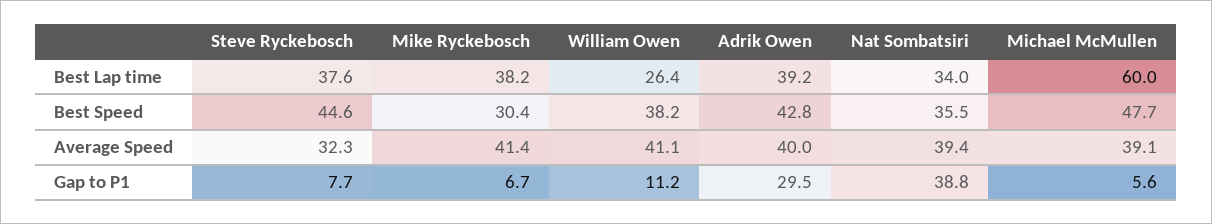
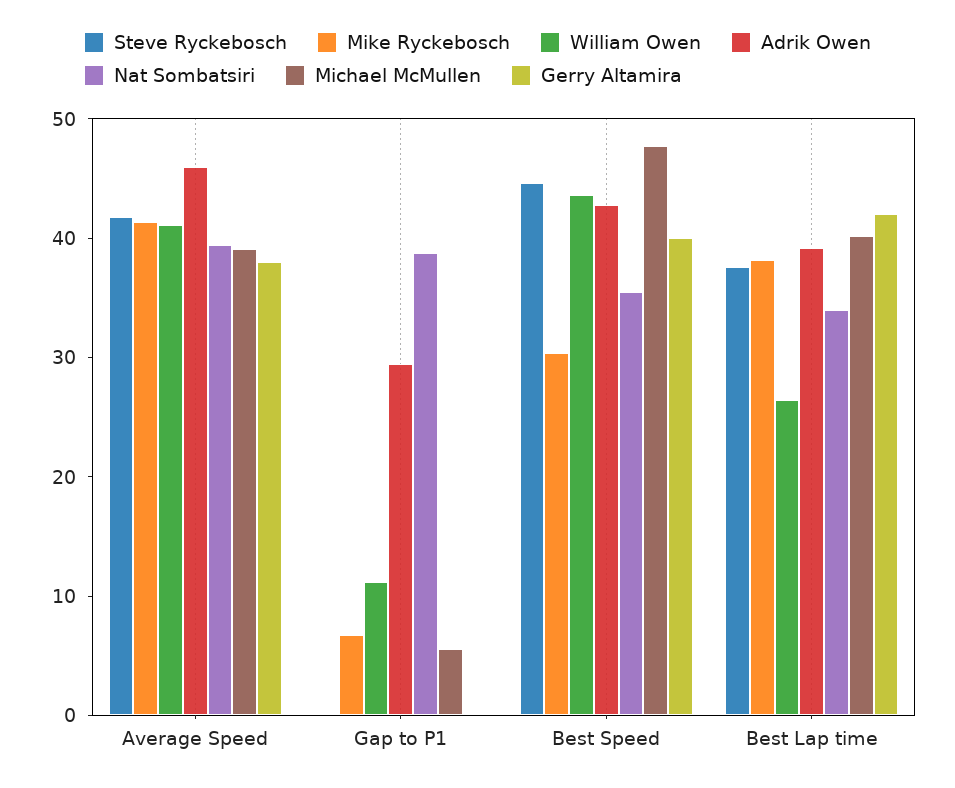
Michael McMullen, Best Lap time: 60 -> 40
William Owen, Best Speed: 38.2 -> 44
Steve Ryckebosch, Average Speed: 32.3 -> 42
Adrik Owen, Average Speed: 40 -> 46
Steve Ryckebosch, Gap to P1: 7.7 -> 0
Gerry Altamira, Average Speed: none -> 38
Gerry Altamira, Gap to P1: none -> 0
Gerry Altamira, Best Speed: none -> 40
Gerry Altamira, Best Lap time: none -> 42

